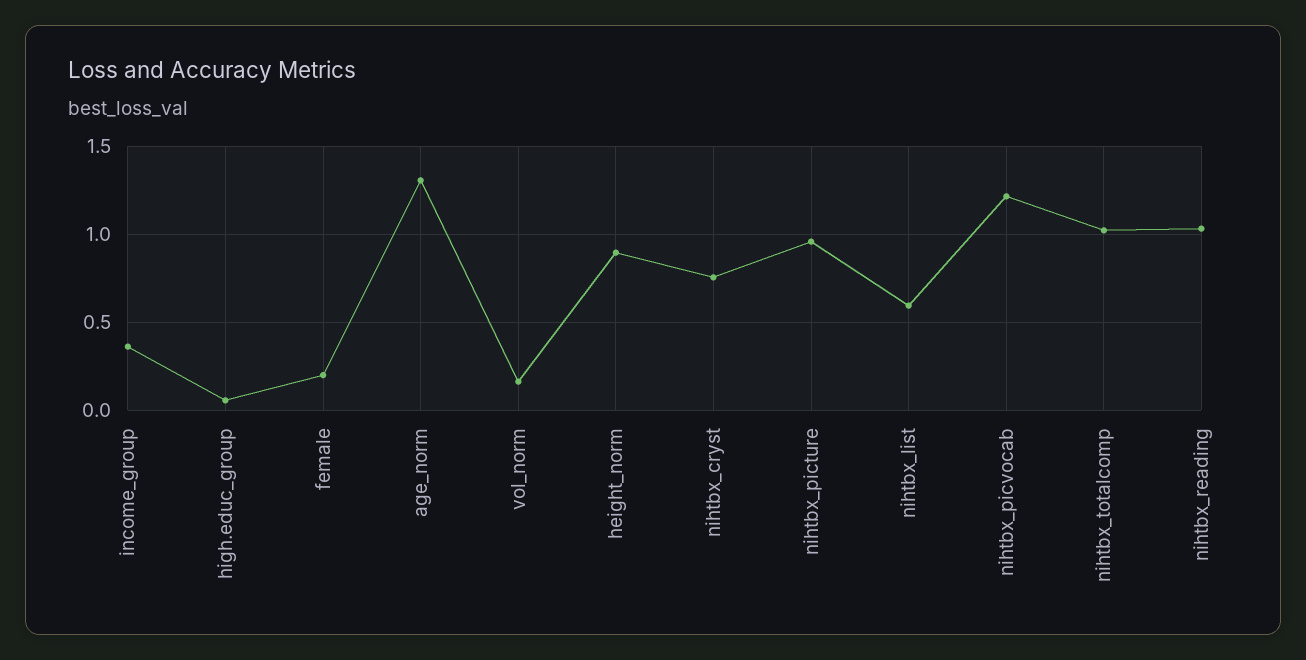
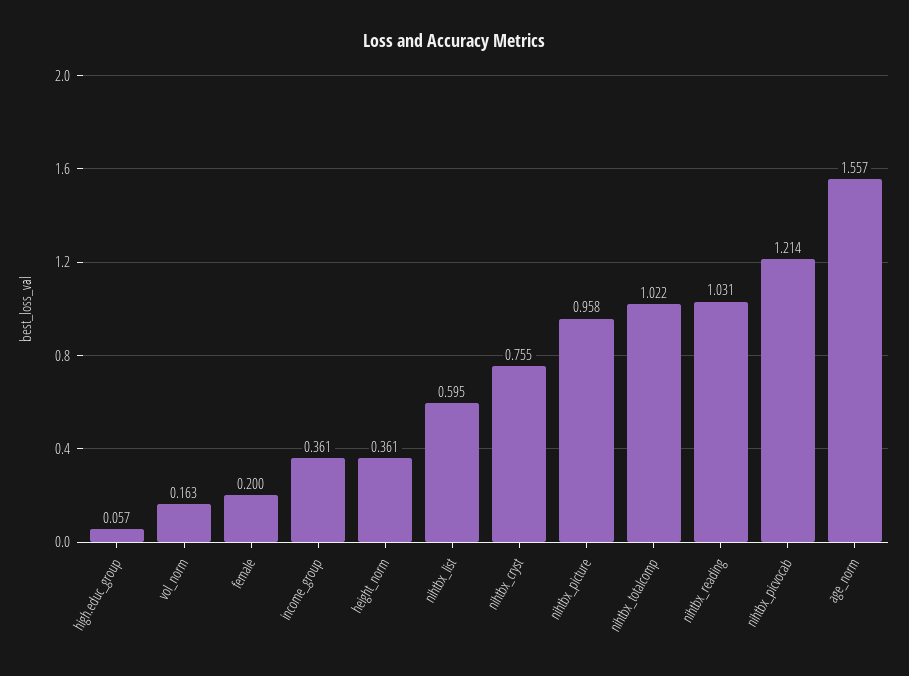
age_norm: 1.3 -> 1.557
height_norm: 0.9 -> 0.361

